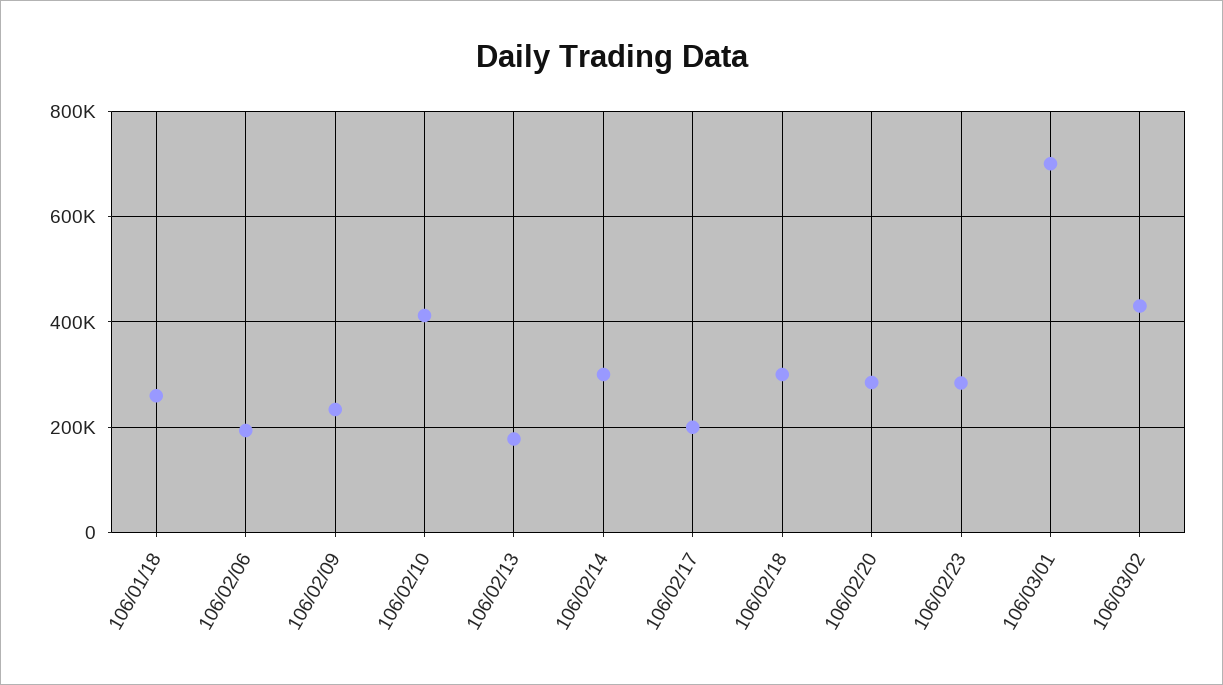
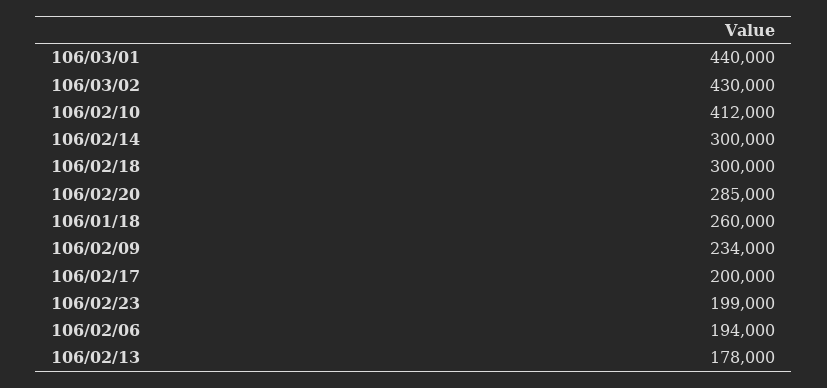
106/02/23: 280000 -> 199000
106/03/01: 700000 -> 440000

